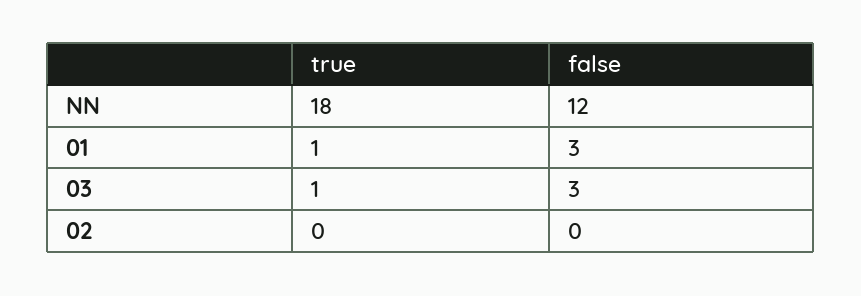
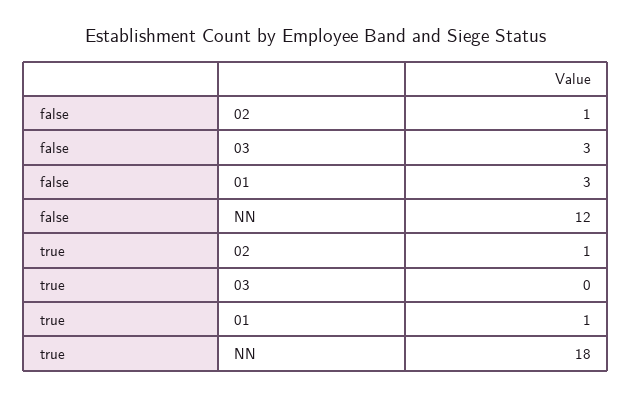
true, 03: 1 -> 0
true, 02: 0 -> 1
false, 02: 0 -> 1

